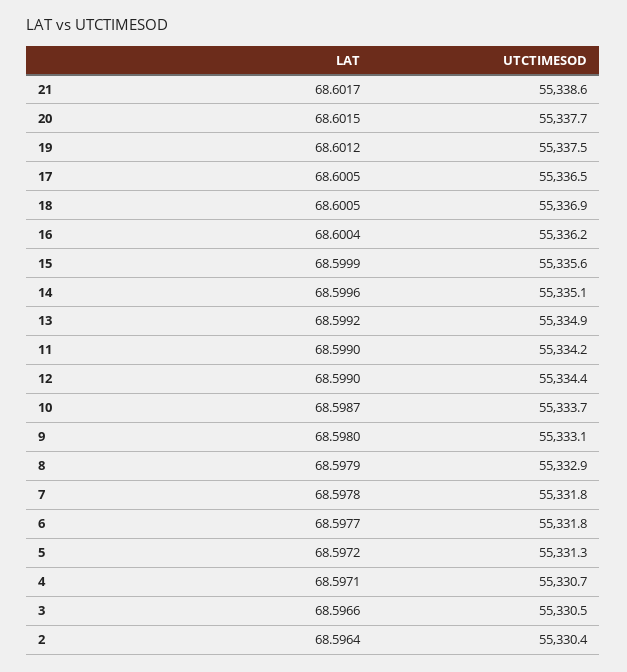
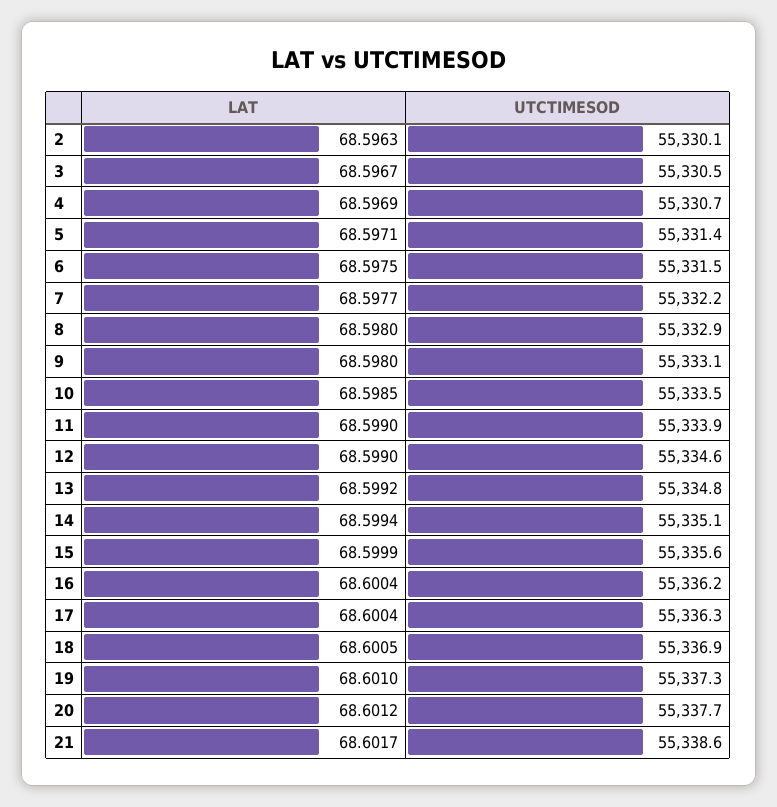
LAT, 20: 68.6015 -> 68.6012
LAT, 19: 68.6012 -> 68.601
UTCTIMESOD, 19: 55337.5 -> 55337.3
LAT, 17: 68.6005 -> 68.6004
UTCTIMESOD, 17: 55336.5 -> 55336.3
LAT, 14: 68.5996 -> 68.5994
UTCTIMESOD, 13: 55334.9 -> 55334.8
UTCTIMESOD, 11: 55334.2 -> 55333.9
UTCTIMESOD, 12: 55334.4 -> 55334.6
LAT, 10: 68.5987 -> 68.5985
UTCTIMESOD, 10: 55333.7 -> 55333.5
LAT, 8: 68.5979 -> 68.598
LAT, 7: 68.5978 -> 68.5977
UTCTIMESOD, 7: 55331.8 -> 55332.2
LAT, 6: 68.5977 -> 68.5975
UTCTIMESOD, 6: 55331.8 -> 55331.5
LAT, 5: 68.5972 -> 68.5971
UTCTIMESOD, 5: 55331.3 -> 55331.4
LAT, 4: 68.5971 -> 68.5969
LAT, 3: 68.5966 -> 68.5967
LAT, 2: 68.5964 -> 68.5963
UTCTIMESOD, 2: 55330.4 -> 55330.1

